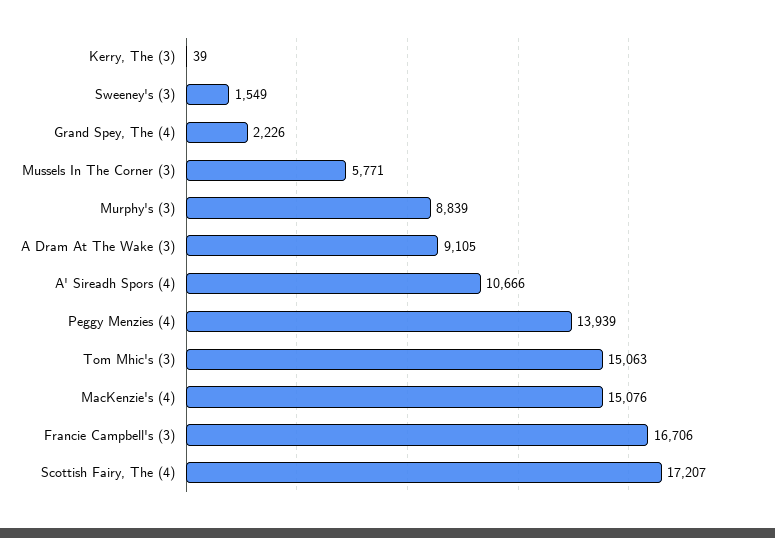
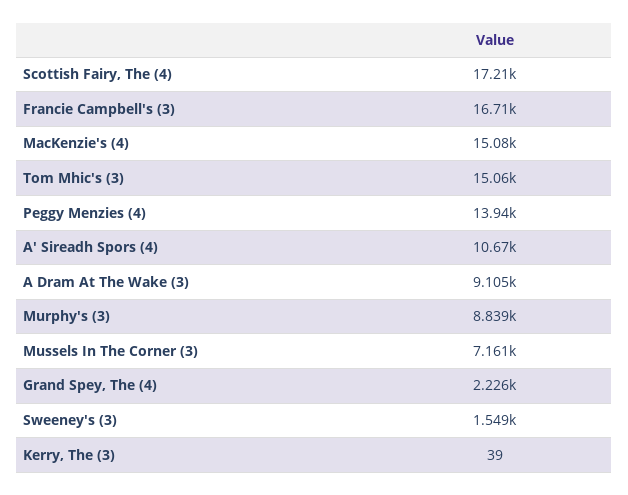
Mussels In The Corner (3): 5771 -> 7161

